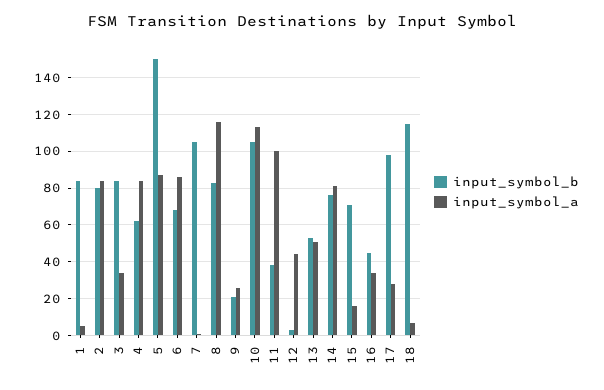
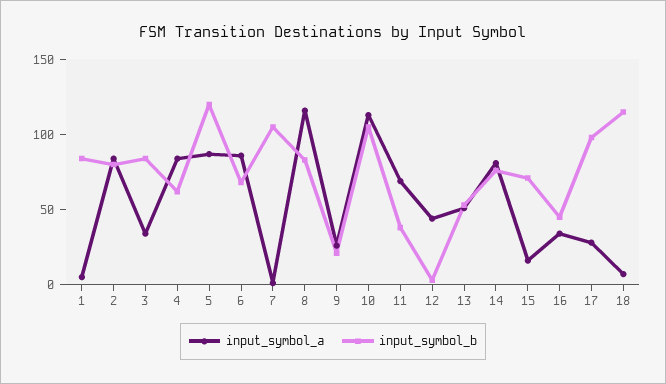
input_symbol_b, 5: 150 -> 120
input_symbol_a, 11: 100 -> 70

